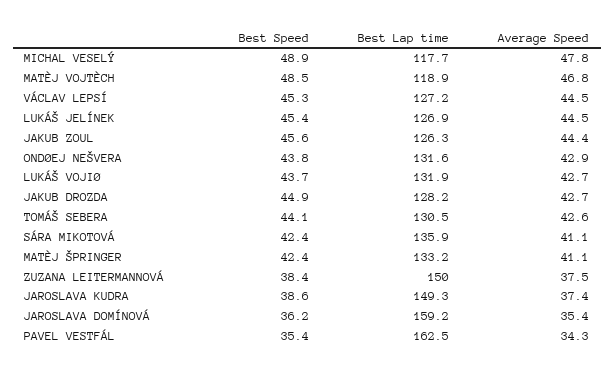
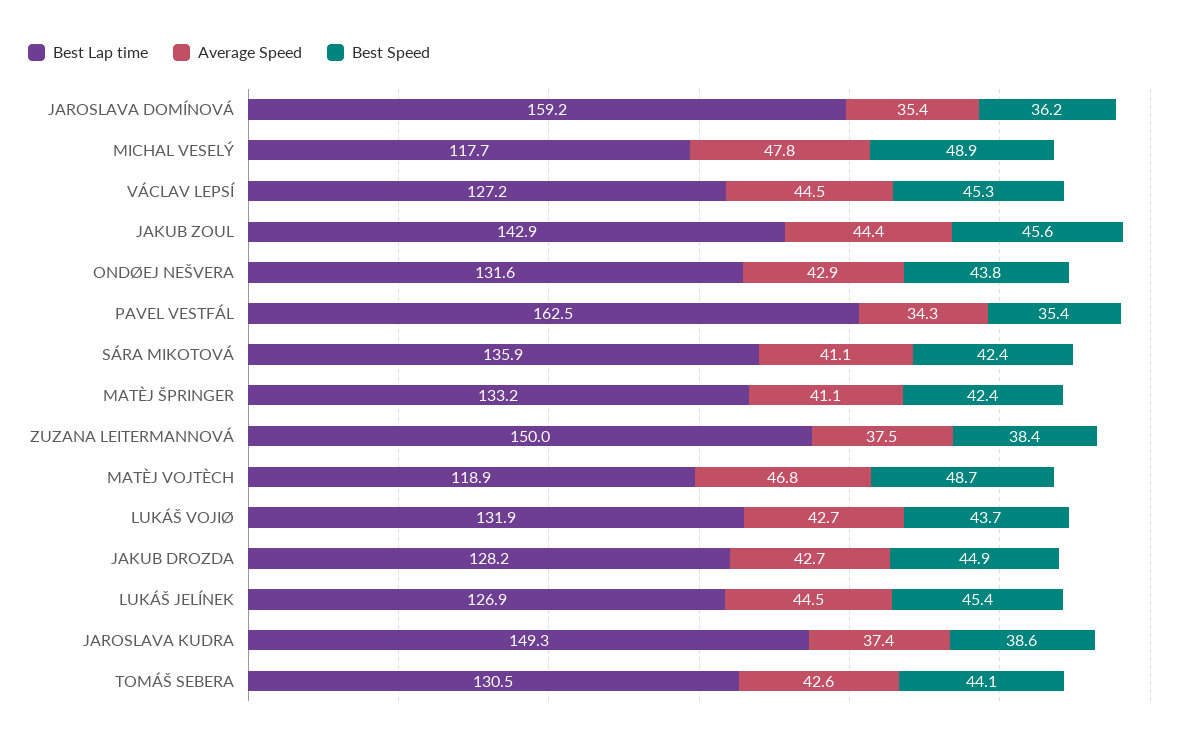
Best Speed, MATÈJ VOJTÈCH: 48.5 -> 48.7
Best Lap time, JAKUB ZOUL: 126.3 -> 142.9

